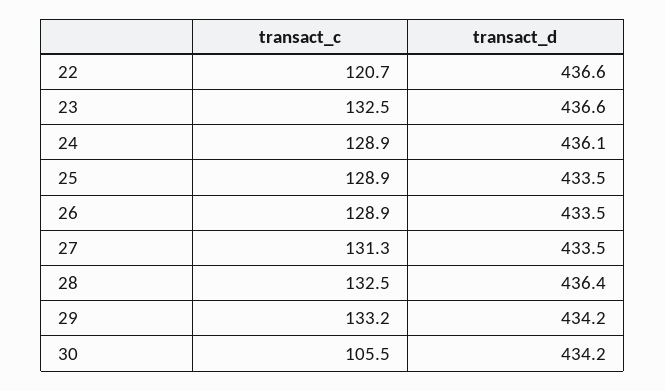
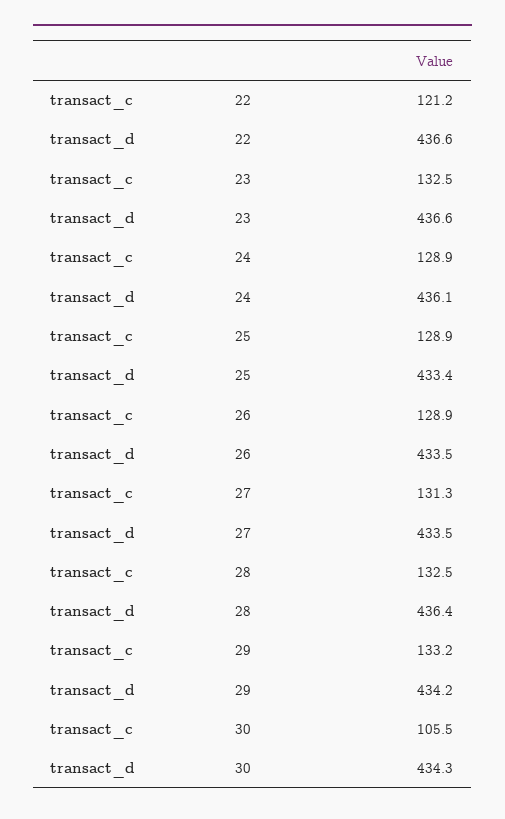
transact_c, 22: 120.7 -> 121.2
transact_d, 25: 433.5 -> 433.4
transact_d, 30: 434.2 -> 434.3

